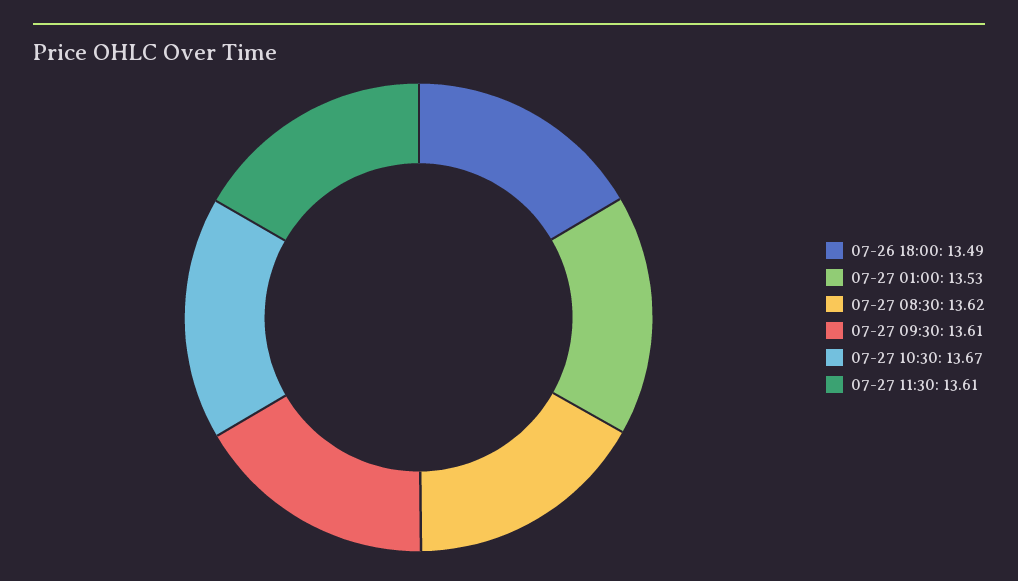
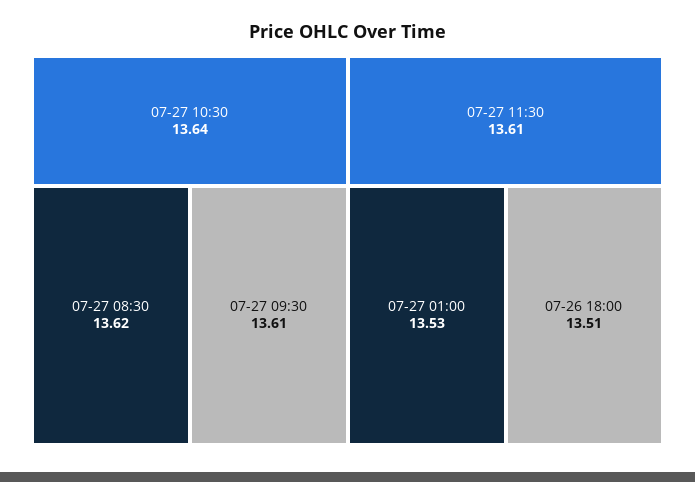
07-26 18:00: 13.49 -> 13.51
07-27 10:30: 13.67 -> 13.64

